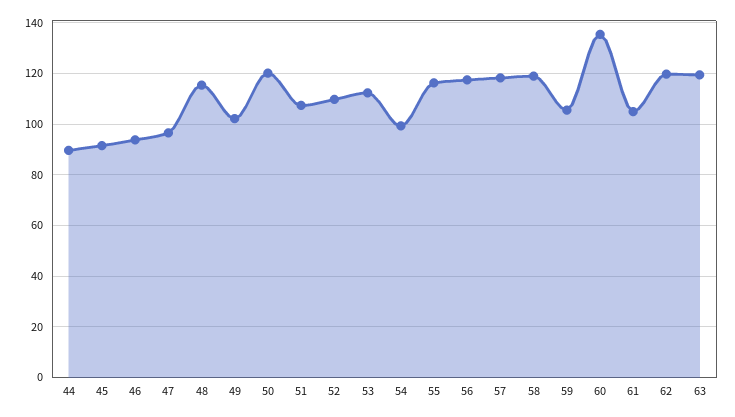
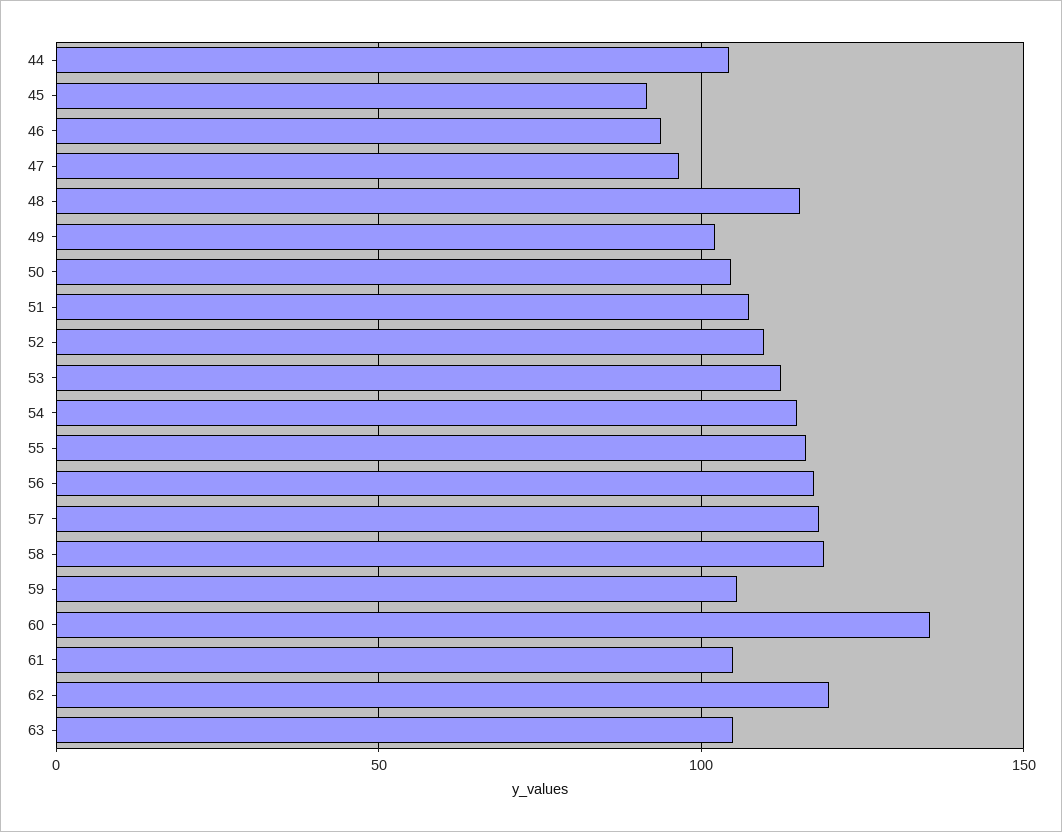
44: 90 -> 105
50: 120 -> 105
54: 100 -> 115
63: 120 -> 105

